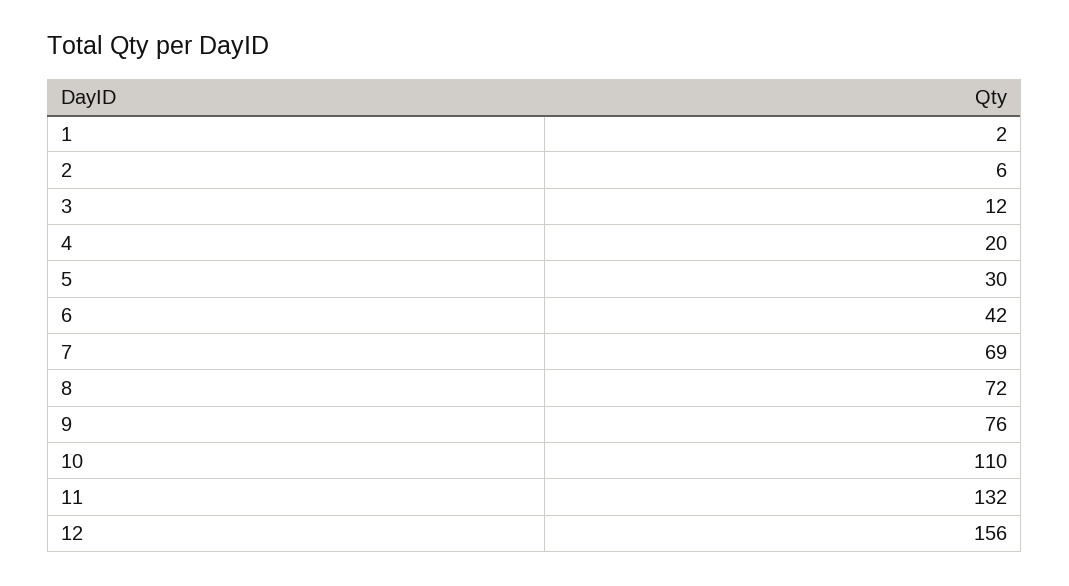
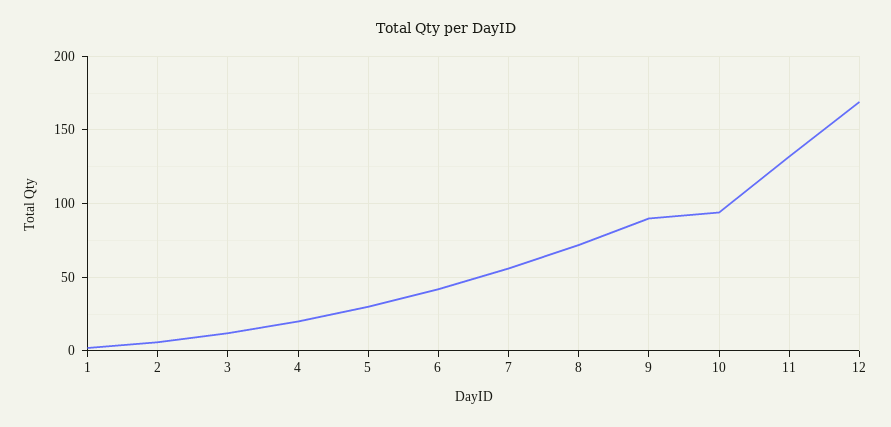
7: 69 -> 55
9: 76 -> 90
10: 110 -> 95
12: 156 -> 170

